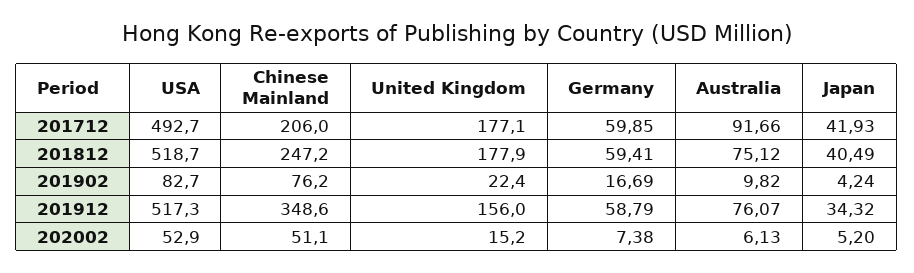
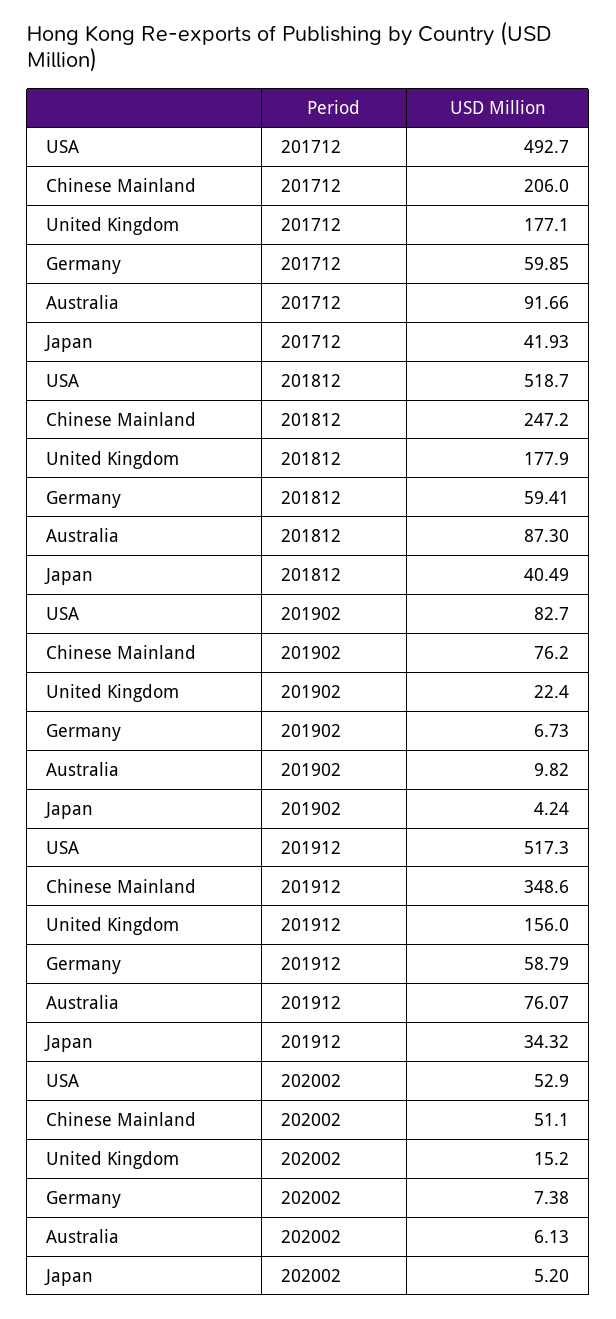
Australia, 201812: 75.12 -> 87.3
Germany, 201902: 16.69 -> 6.73

